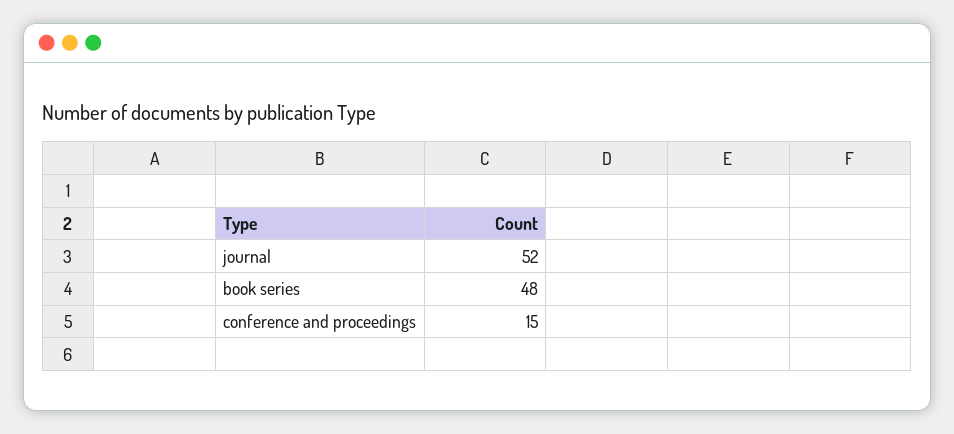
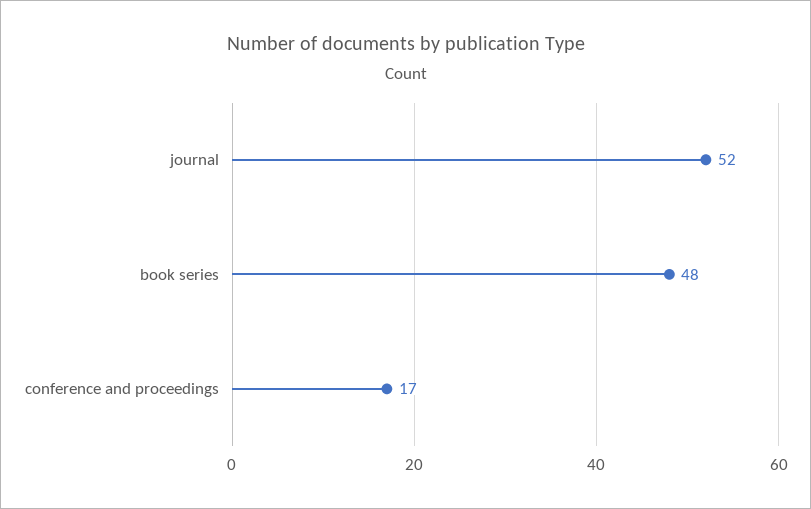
conference and proceedings: 15 -> 17

